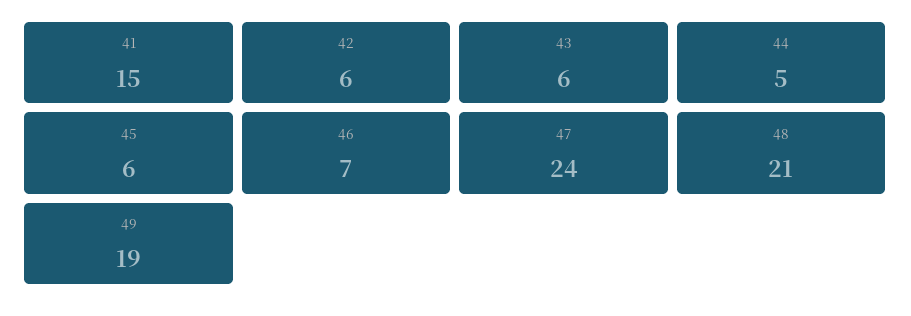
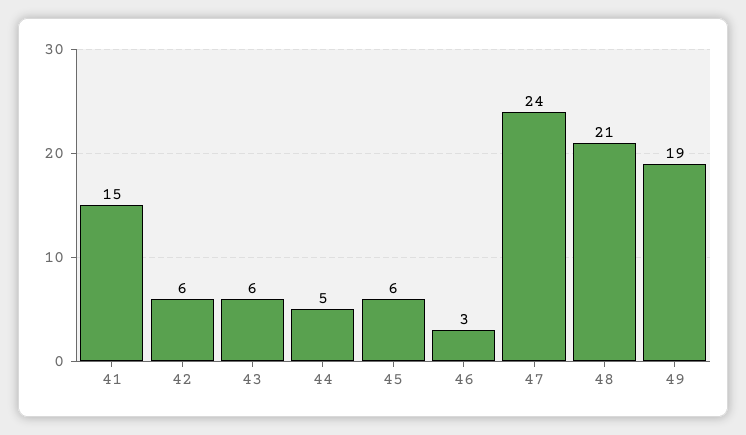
46: 7 -> 3

